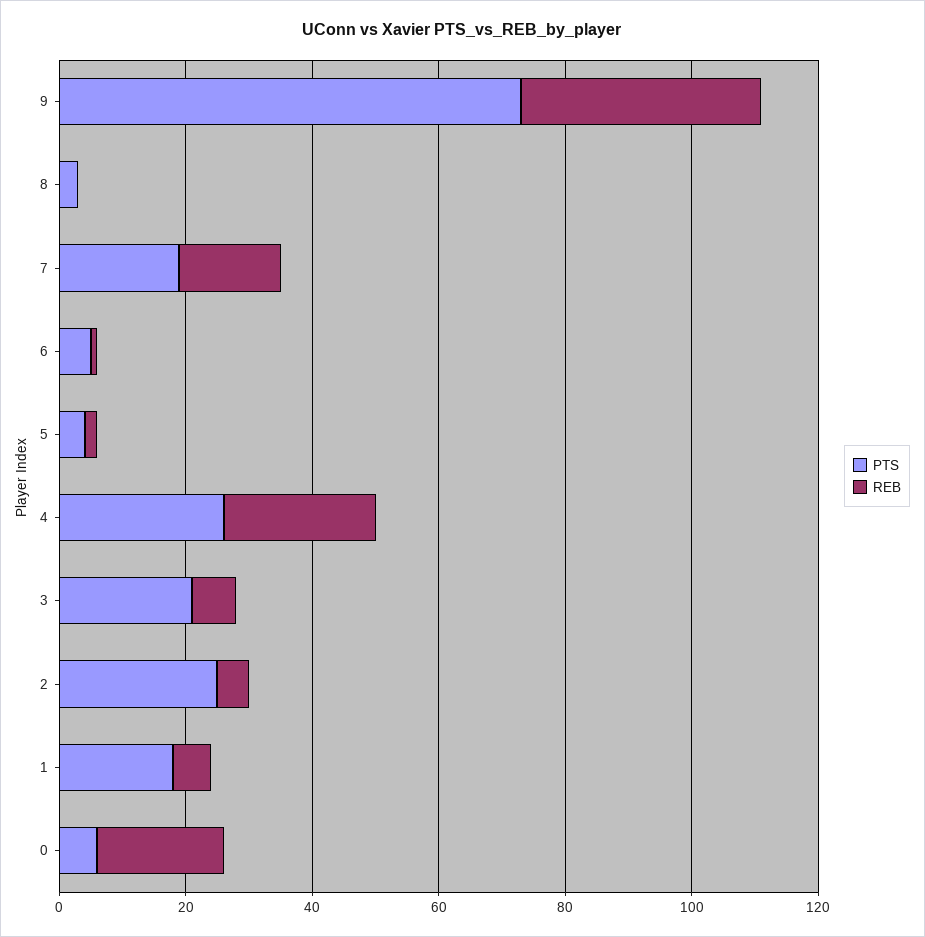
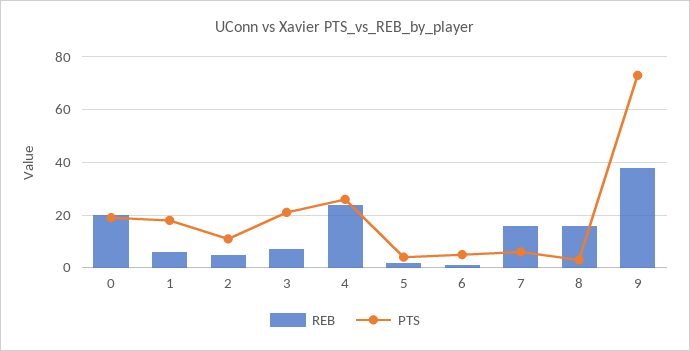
REB, 8: 0 -> 15
PTS, 7: 20 -> 5
PTS, 2: 25 -> 10
PTS, 0: 5 -> 20

